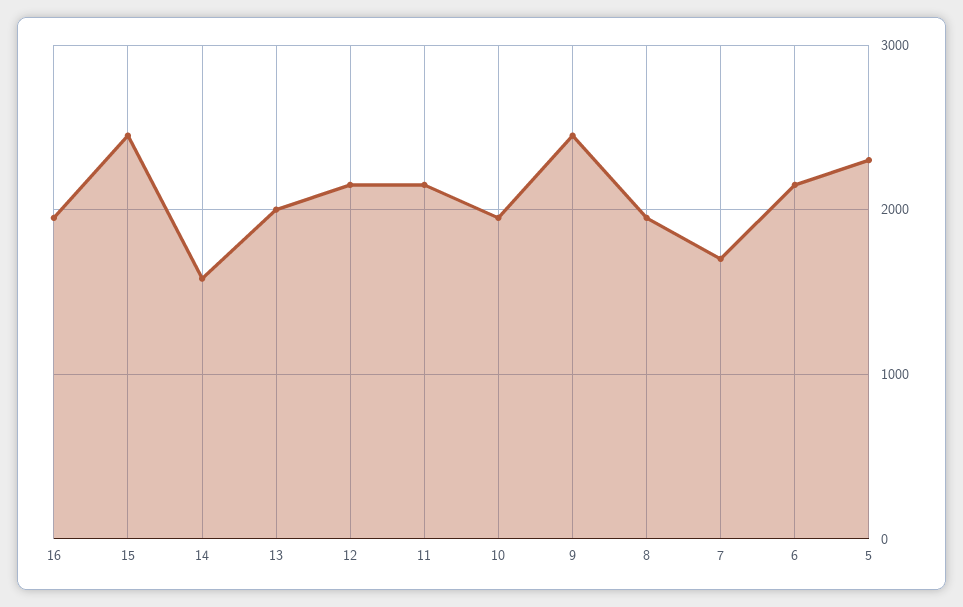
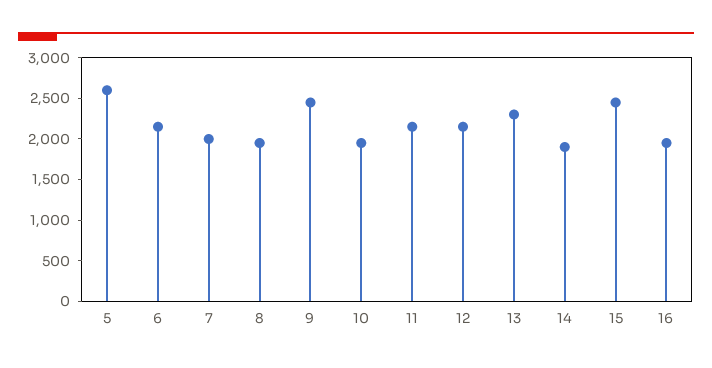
14: 1600 -> 1900
13: 2000 -> 2300
7: 1700 -> 2000
5: 2300 -> 2600

